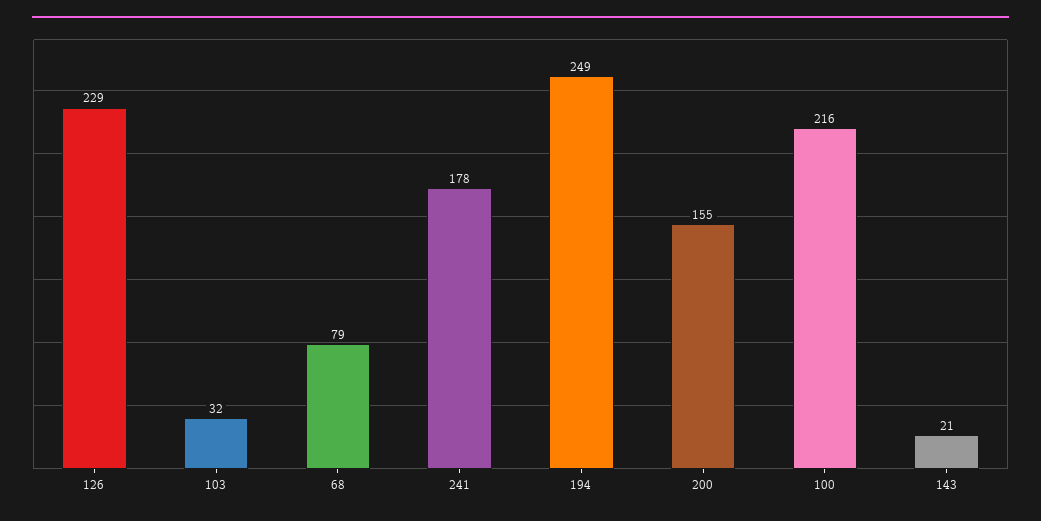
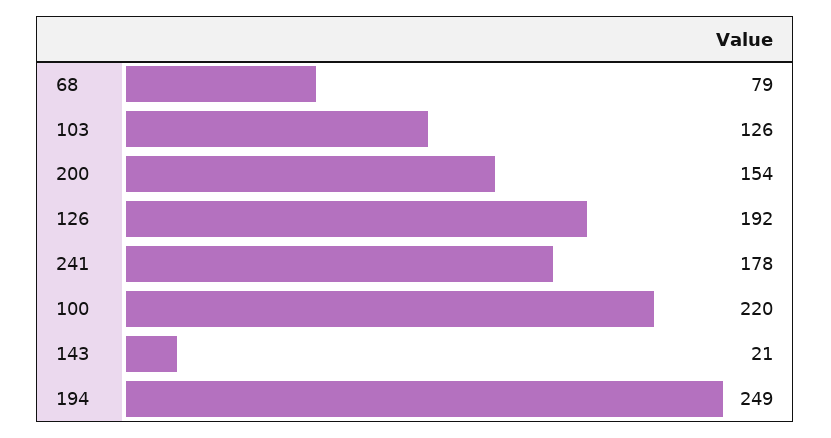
126: 229 -> 192
103: 32 -> 126
200: 155 -> 154
100: 216 -> 220

